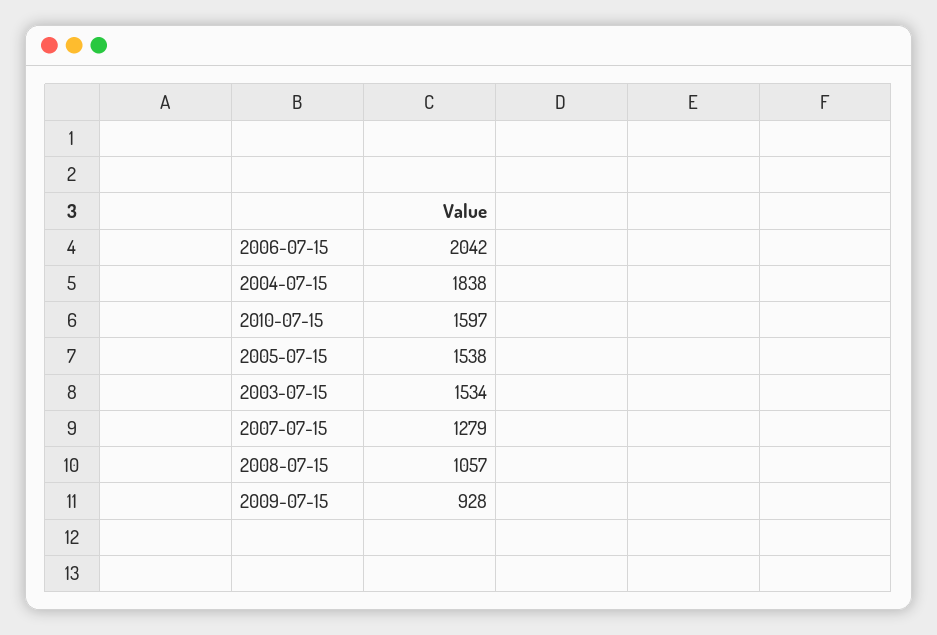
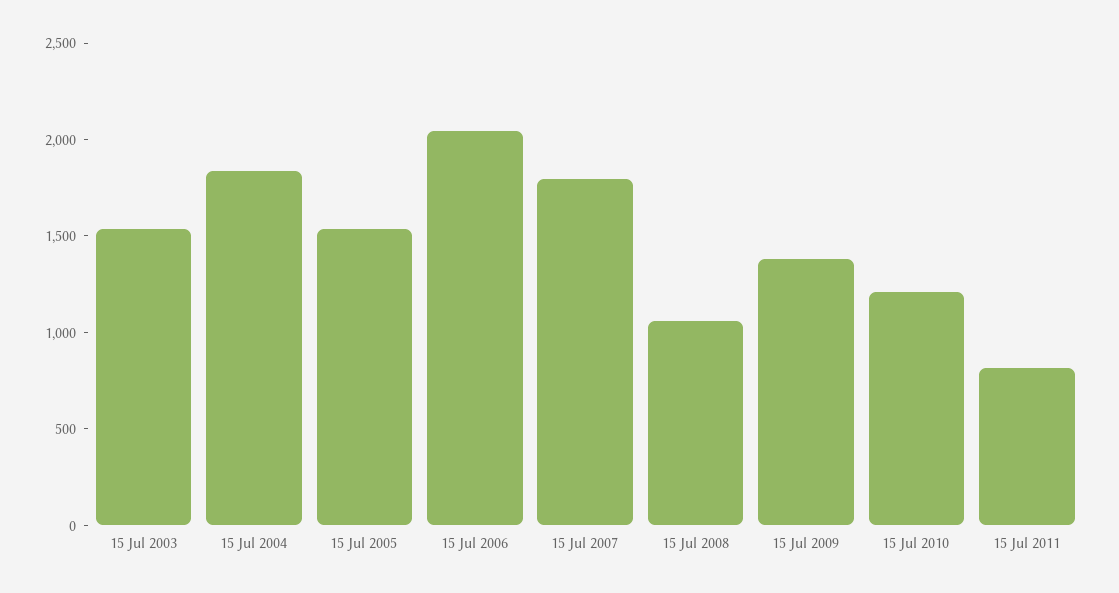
2010-07-15: 1597 -> 1200
2007-07-15: 1279 -> 1800
2009-07-15: 928 -> 1400
15 Jul 2011: none -> 800

